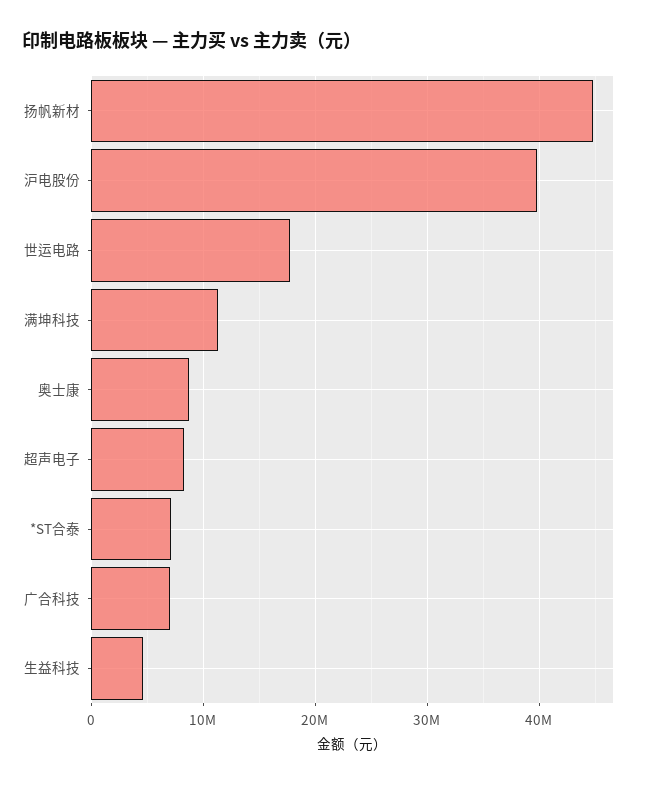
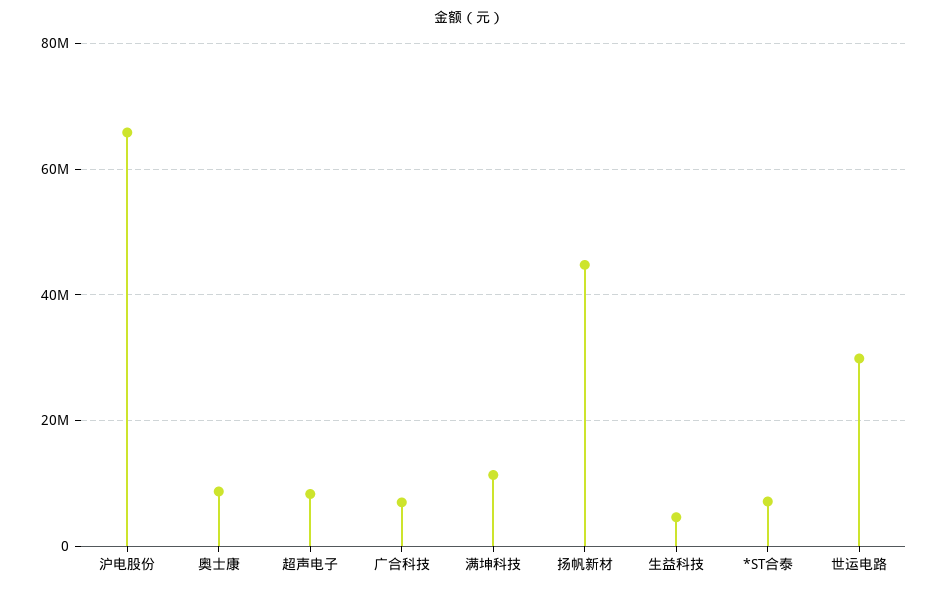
沪电股份: 40000000 -> 66000000
世运电路: 18000000 -> 30000000

